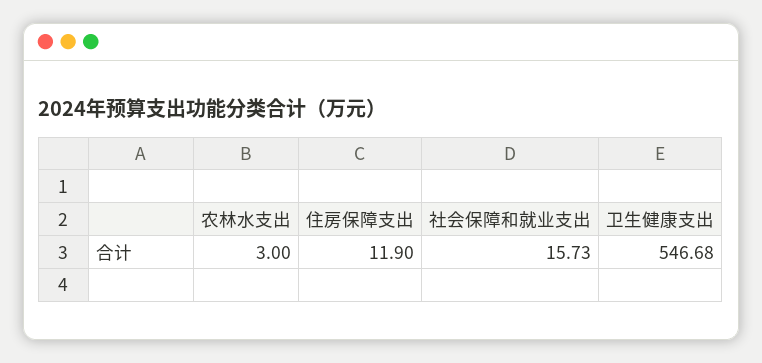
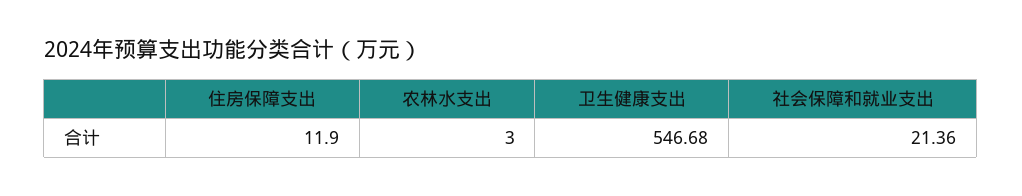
社会保障和就业支出: 15.73 -> 21.36

